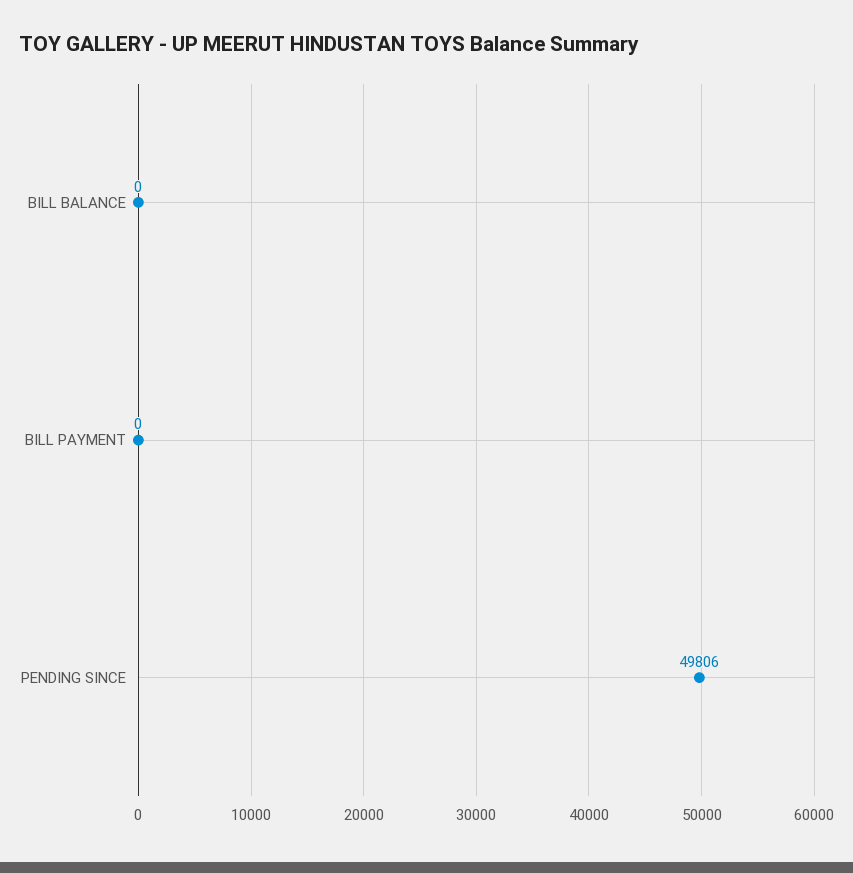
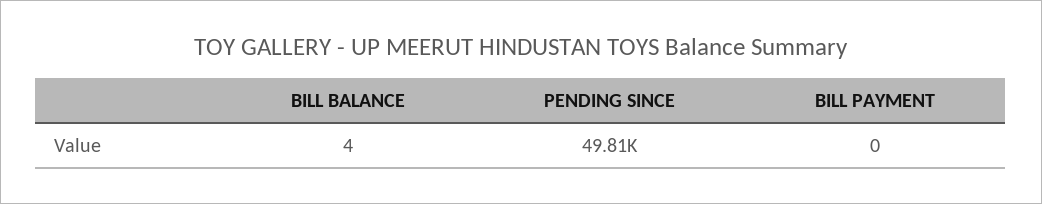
BILL BALANCE: 0 -> 4

